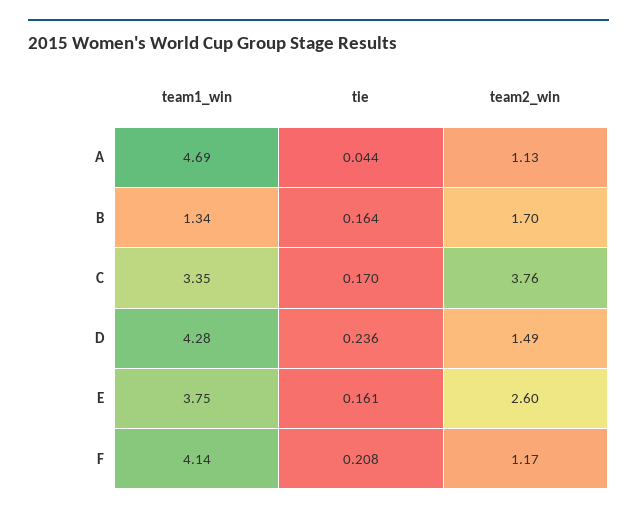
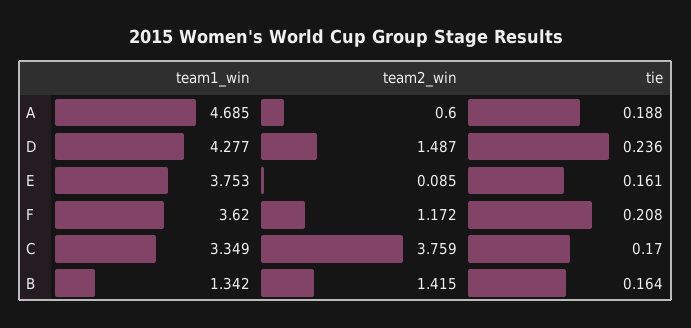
tie, A: 0.044 -> 0.188
team2_win, A: 1.13 -> 0.6
team2_win, B: 1.7 -> 1.415
team2_win, E: 2.6 -> 0.085
team1_win, F: 4.14 -> 3.62

